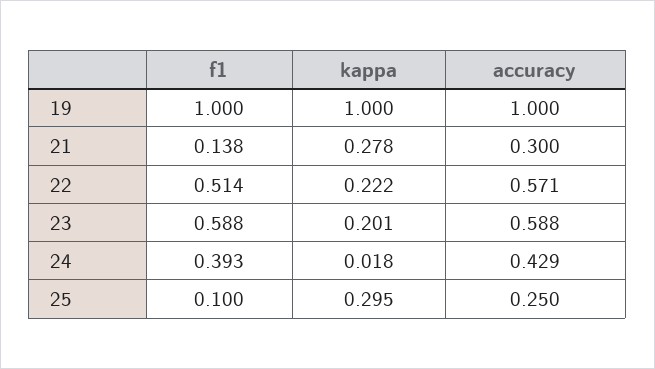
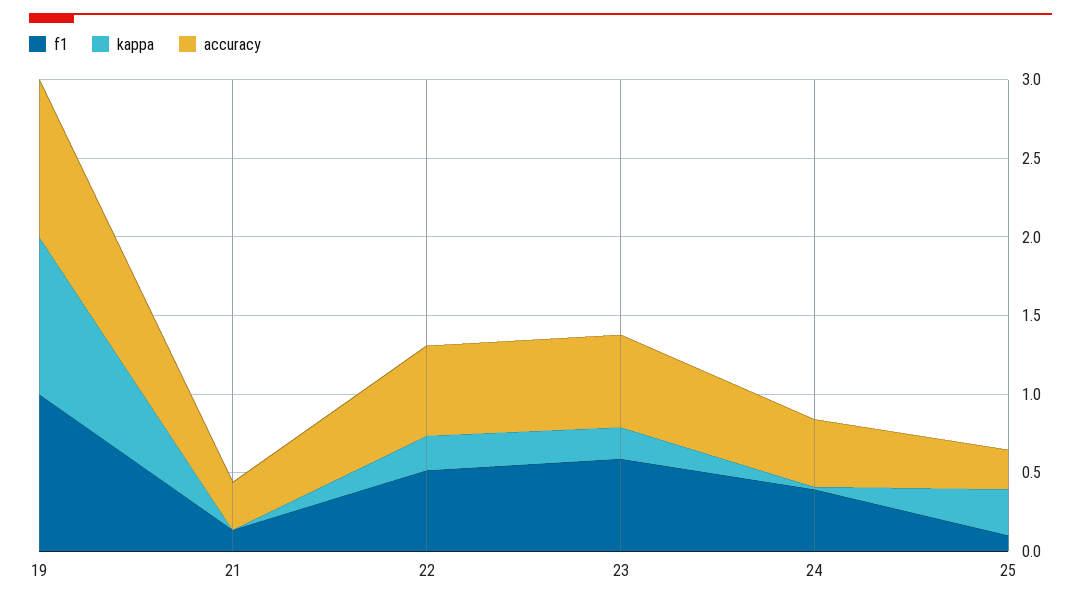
kappa, 21: 0.278 -> 0

